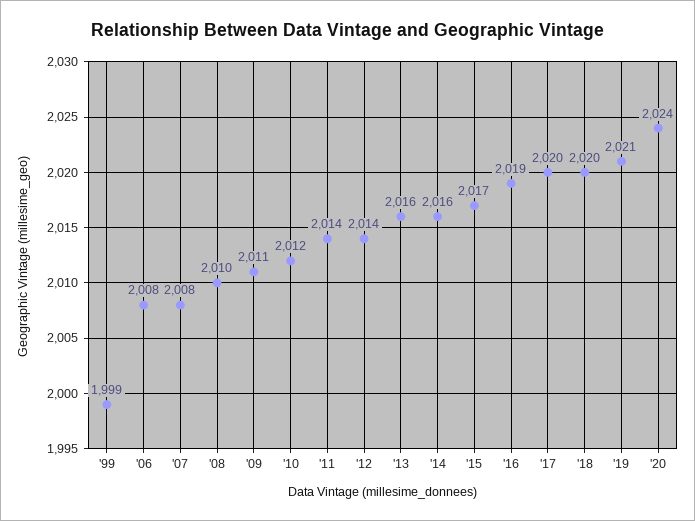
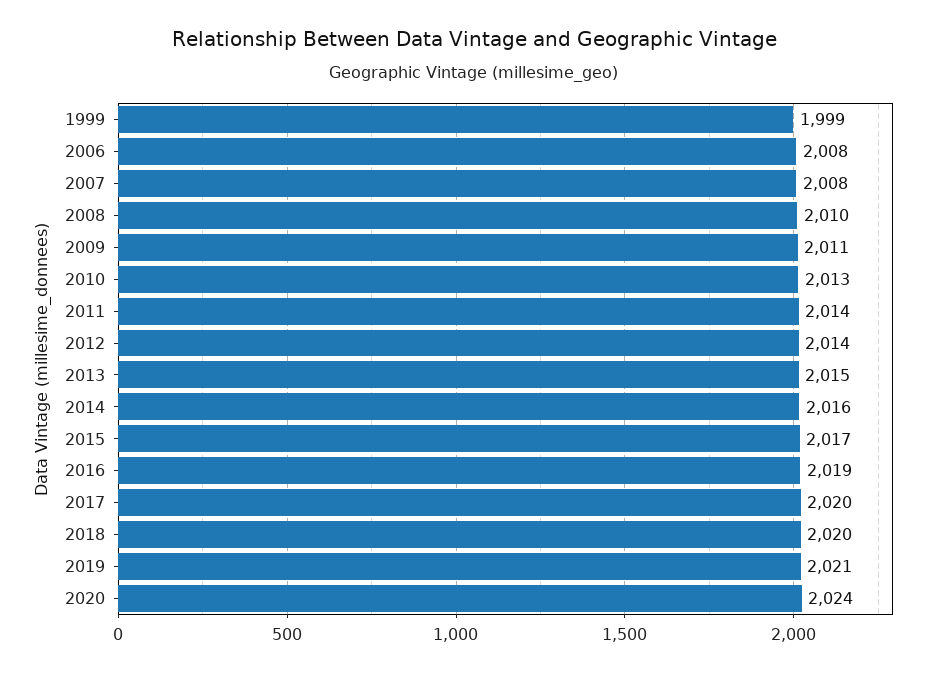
'10: 2012 -> 2013
'13: 2016 -> 2015

